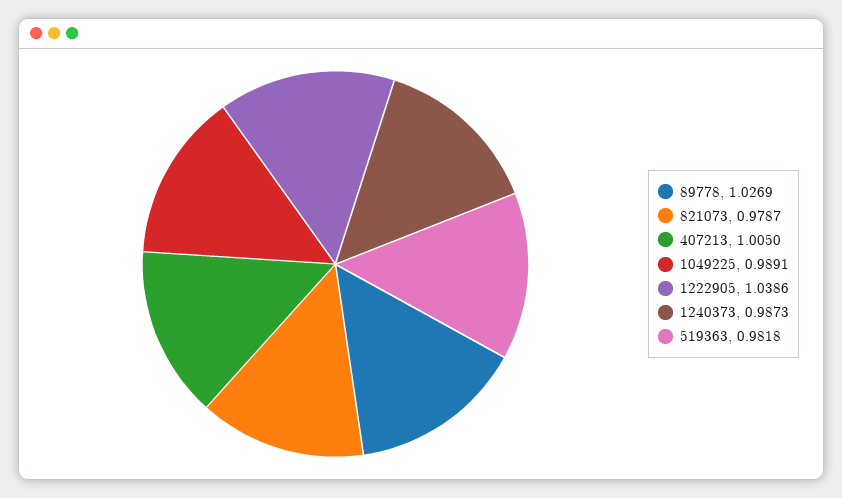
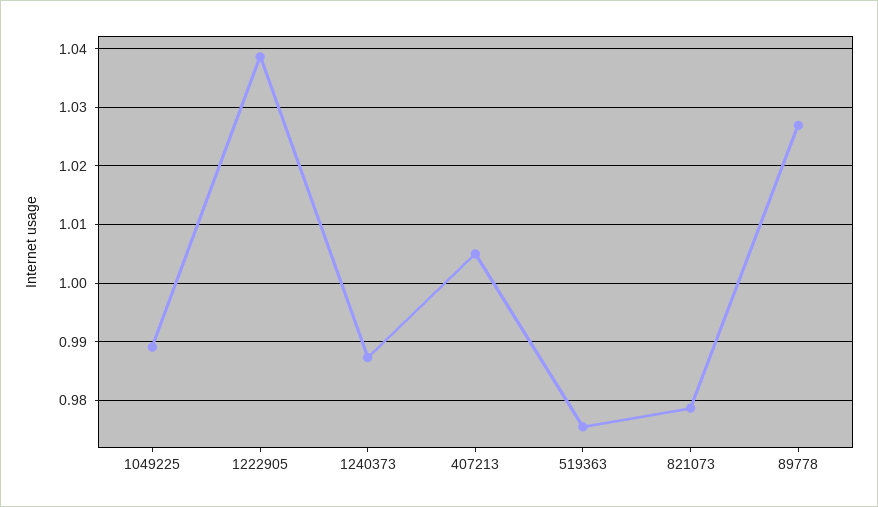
519363: 0.9818 -> 0.976

